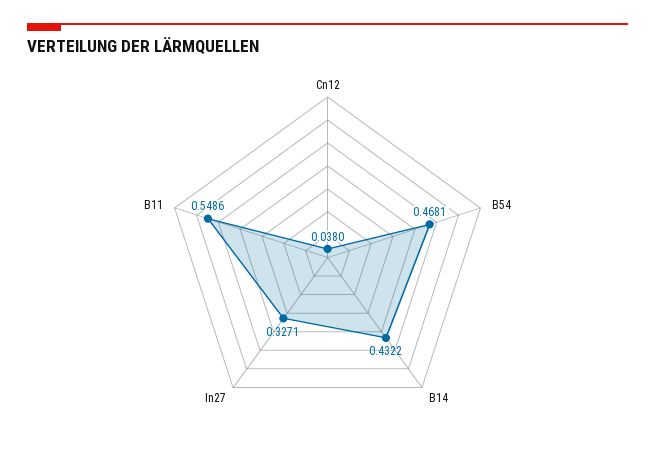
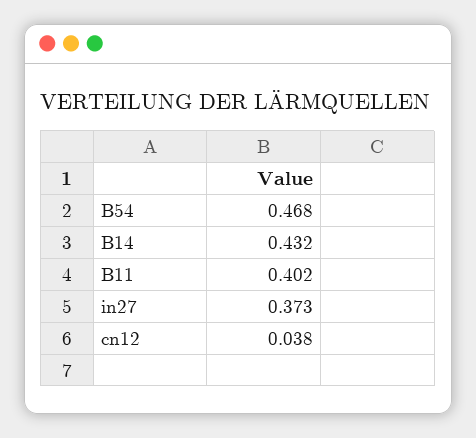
In27: 0.3271 -> 0.373
B11: 0.5486 -> 0.402

